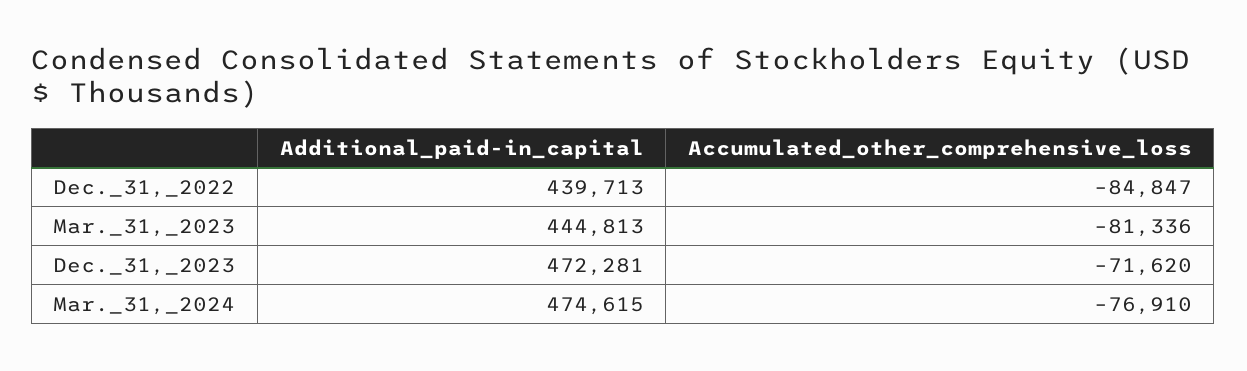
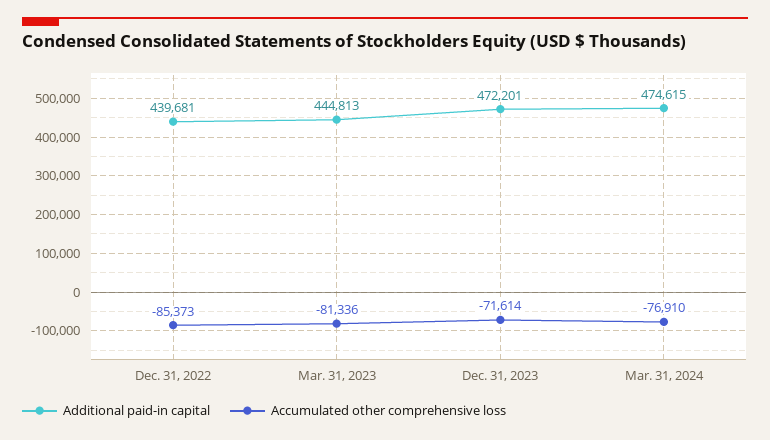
Additional_paid-in_capital, Dec._31,_2022: 439713 -> 439681
Accumulated_other_comprehensive_loss, Dec._31,_2022: -84847 -> -85373
Additional_paid-in_capital, Dec._31,_2023: 472281 -> 472201
Accumulated_other_comprehensive_loss, Dec._31,_2023: -71620 -> -71614

